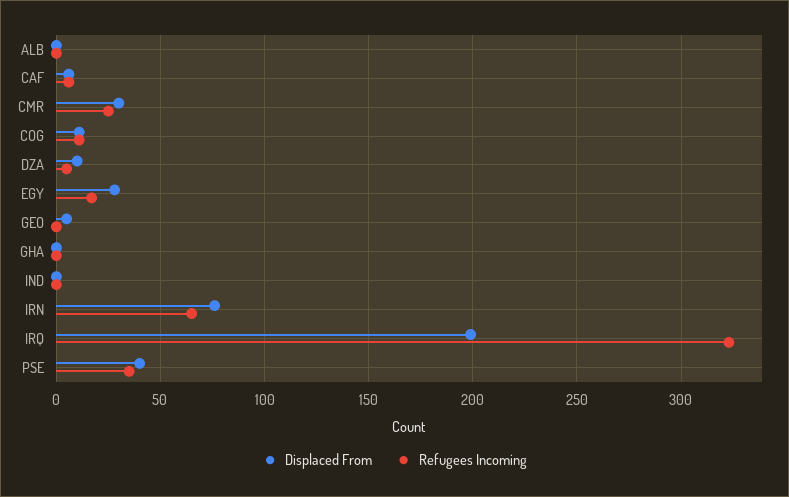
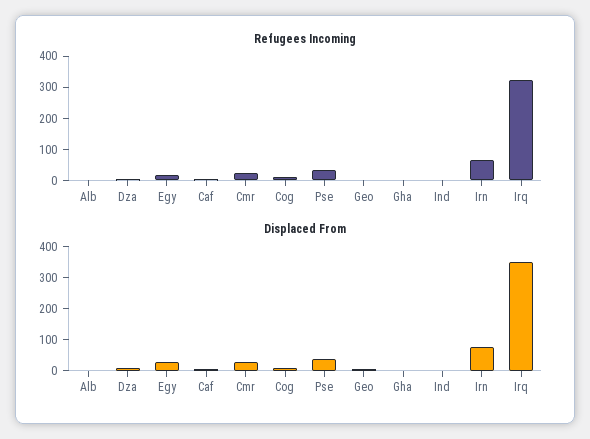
Displaced From, IRQ: 200 -> 350

